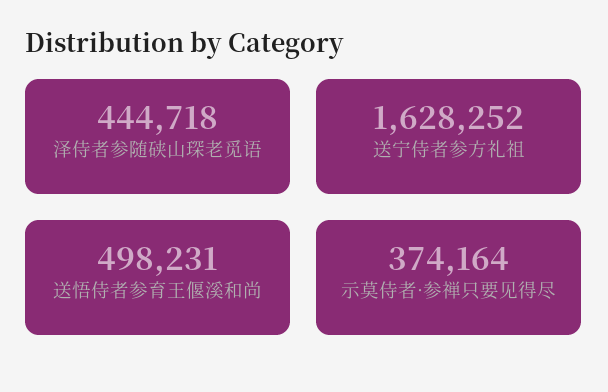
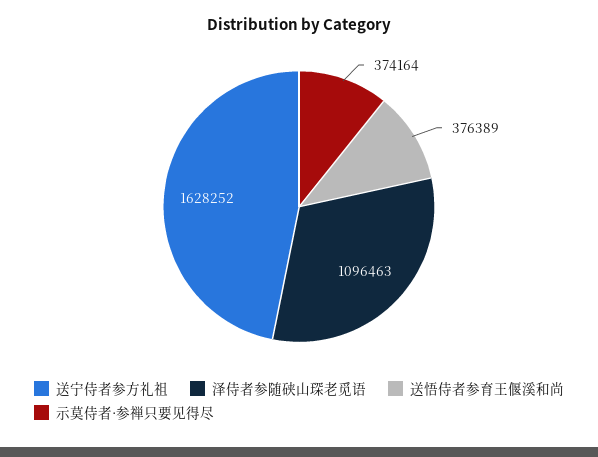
泽侍者参随硖山琛老觅语: 444718 -> 1096463
送悟侍者参育王偃溪和尚: 498231 -> 376389

